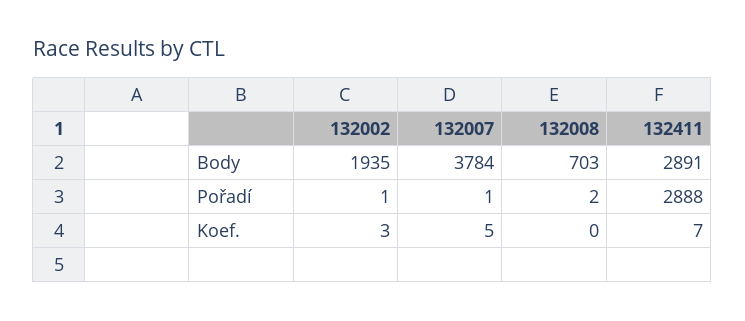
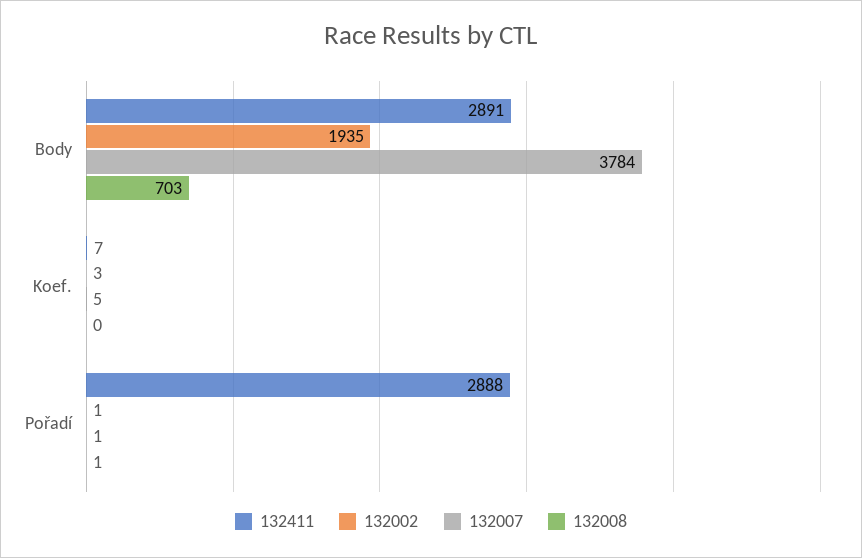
132008, Pořadí: 2 -> 1

